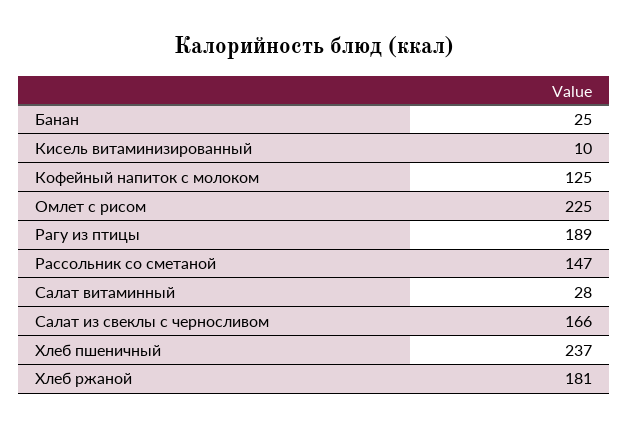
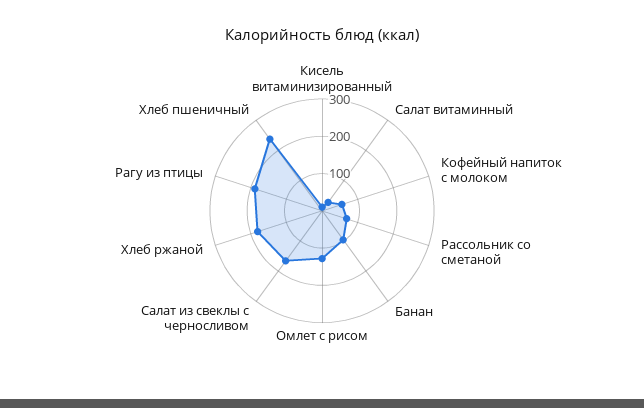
Банан: 25 -> 100
Кофейный напиток с молоком: 125 -> 50
Омлет с рисом: 225 -> 125
Рассольник со сметаной: 147 -> 75

